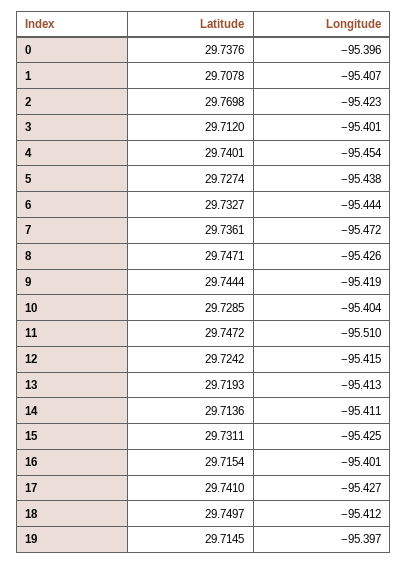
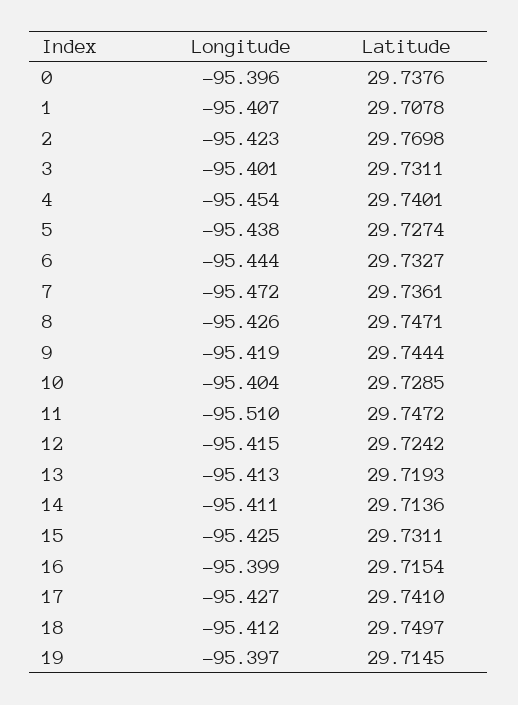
Latitude, 3: 29.712 -> 29.7311
Longitude, 16: -95.401 -> -95.399

